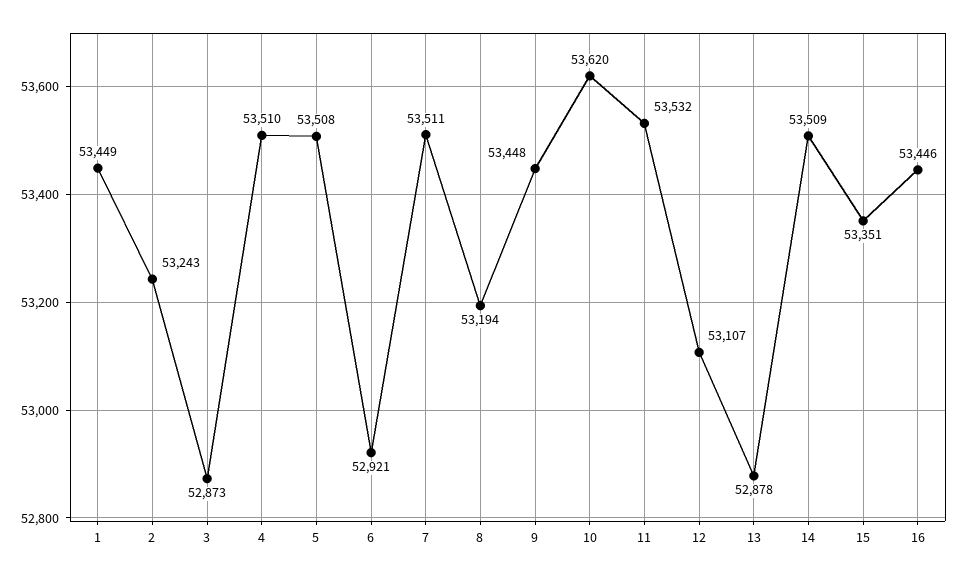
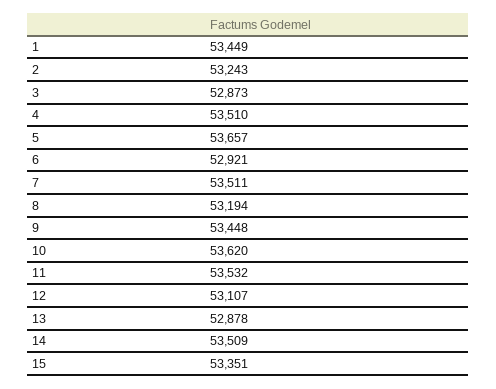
5: 53508 -> 53657
16: 53446 -> none

